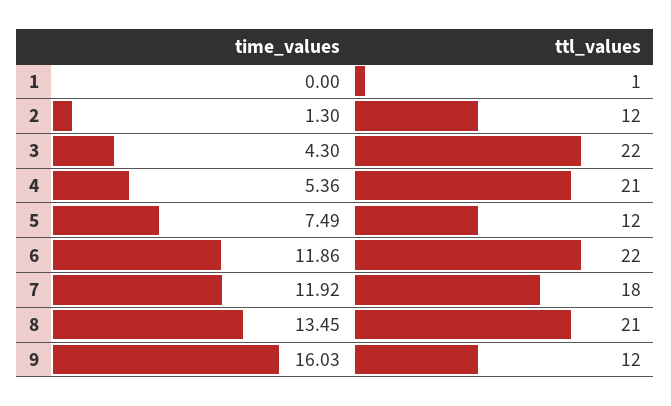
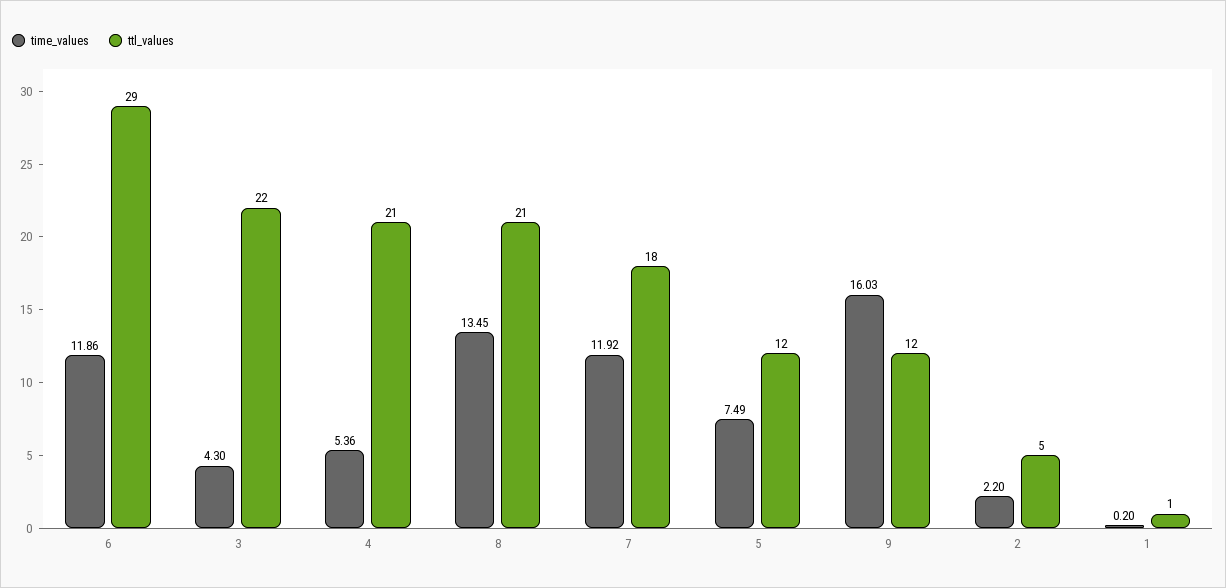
time_values, 1: 0 -> 0.2
time_values, 2: 1.3 -> 2.2
ttl_values, 2: 12 -> 5
ttl_values, 6: 22 -> 29

